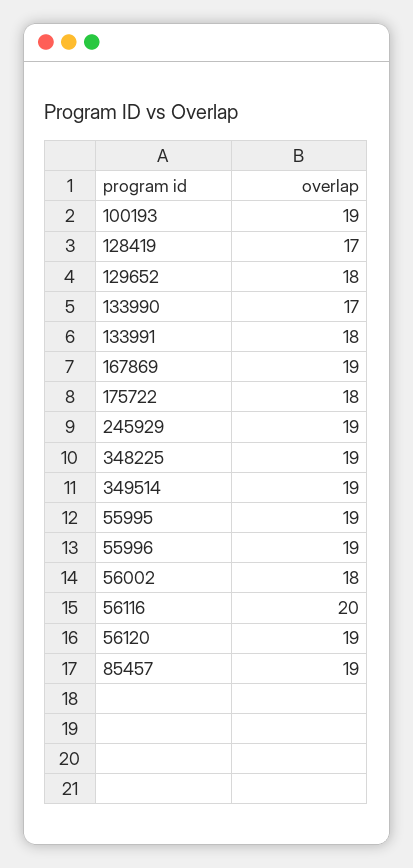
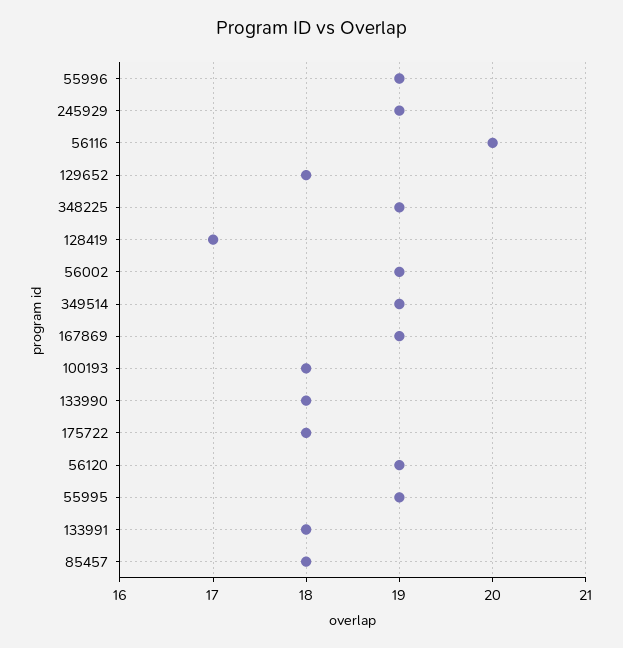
100193: 19 -> 18
133990: 17 -> 18
56002: 18 -> 19
85457: 19 -> 18

